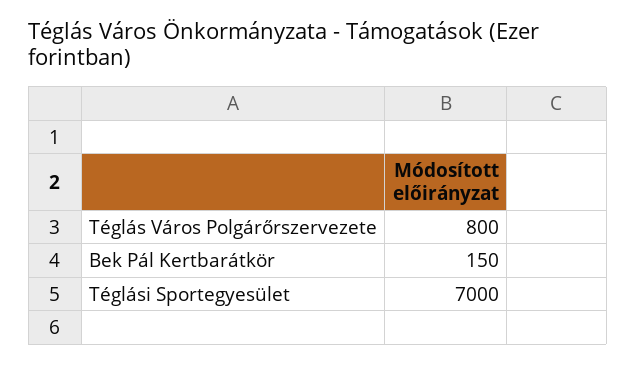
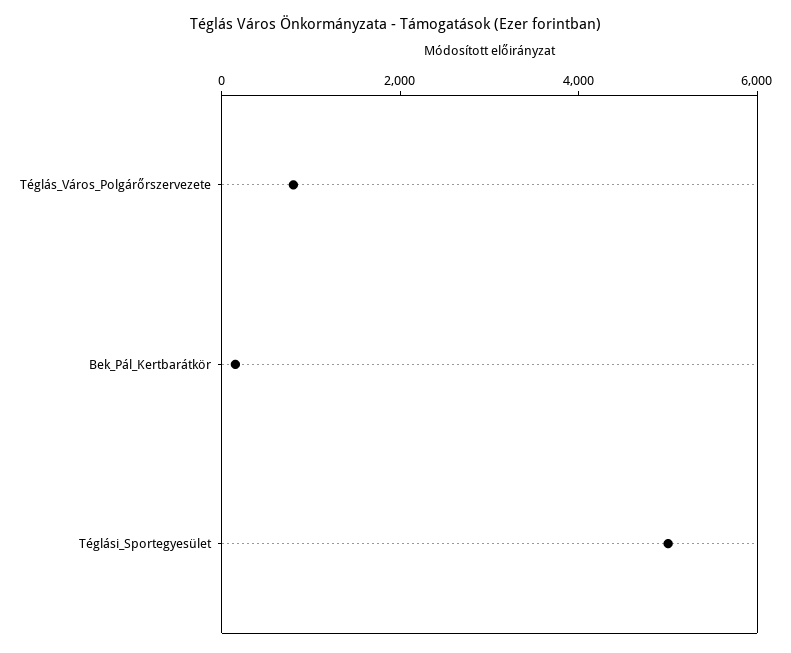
Téglási Sportegyesület: 7000 -> 5000

